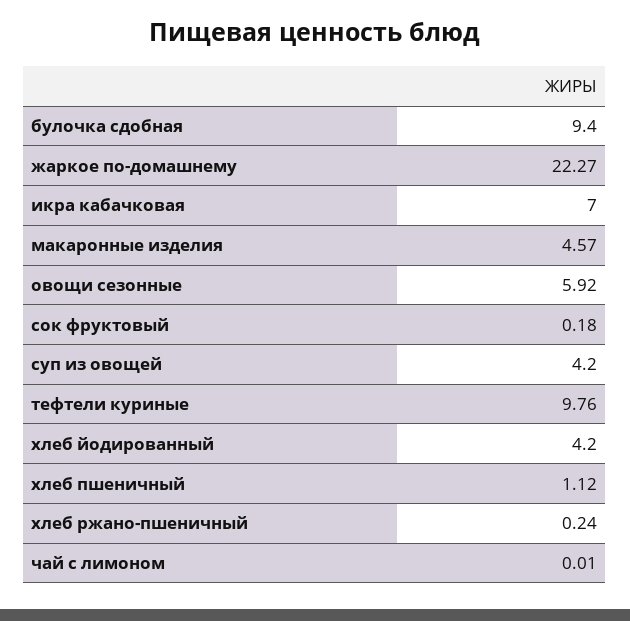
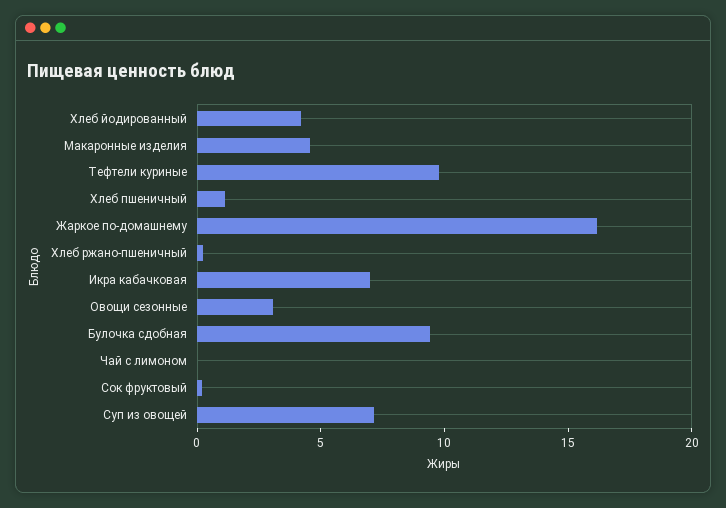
жаркое по-домашнему: 22.27 -> 16
овощи сезонные: 5.92 -> 3
суп из овощей: 4.2 -> 7

